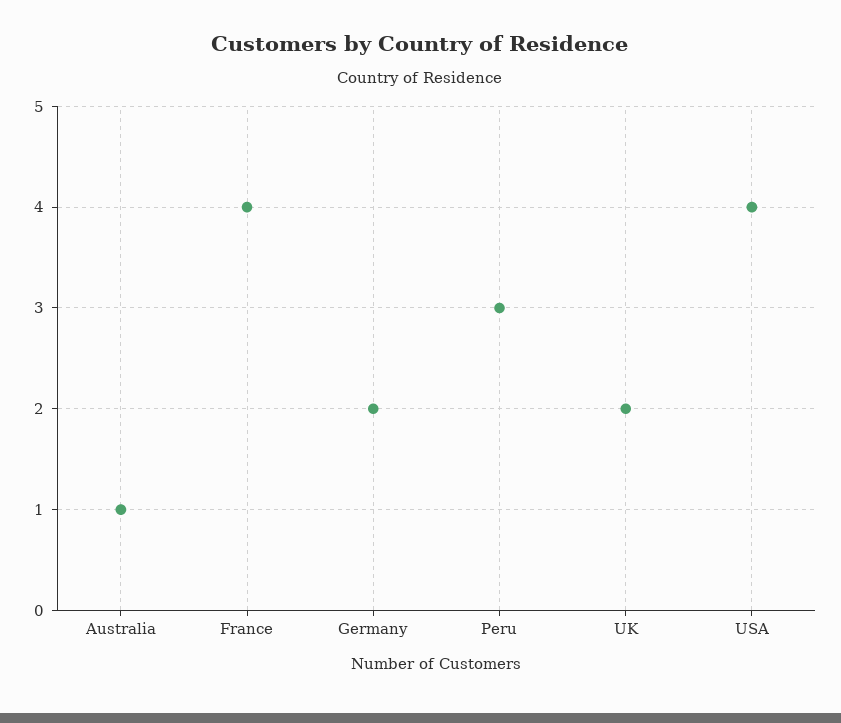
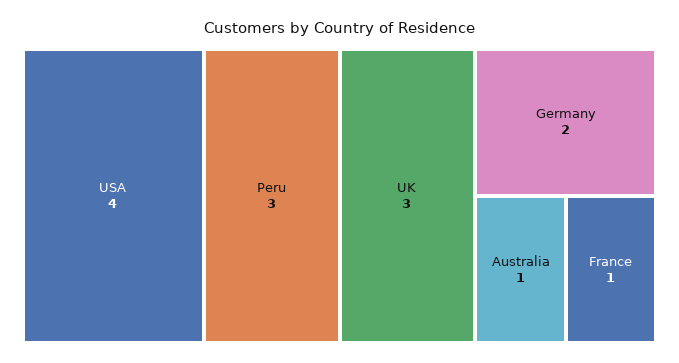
France: 4 -> 1
UK: 2 -> 3

